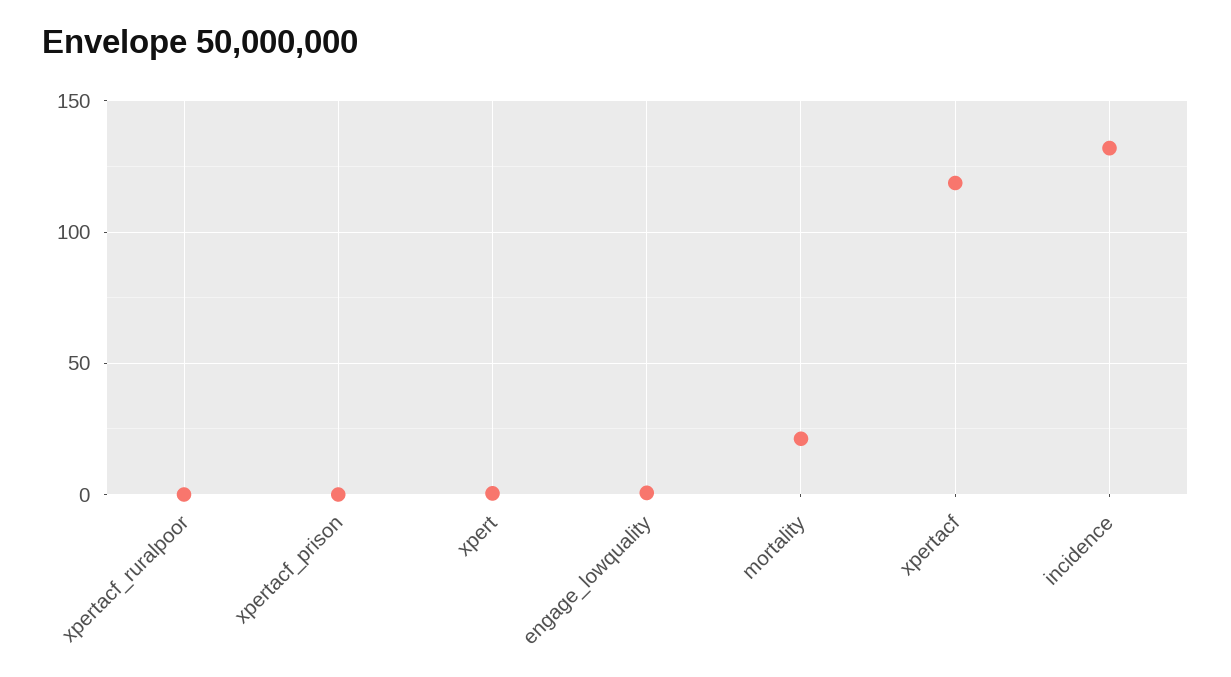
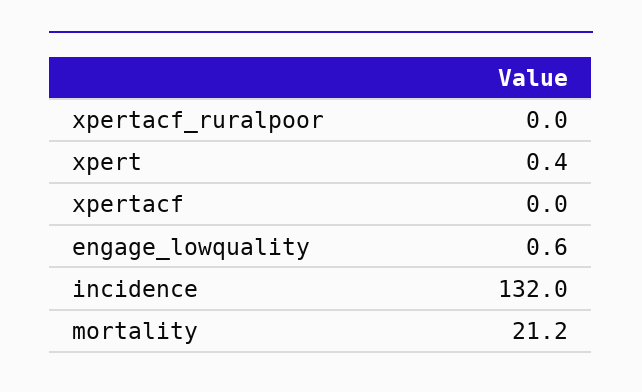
xpertacf_prison: 0 -> none
xpertacf: 120 -> 0

